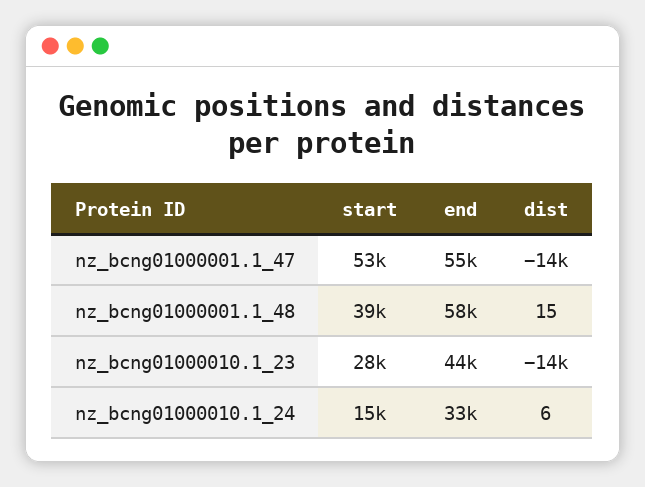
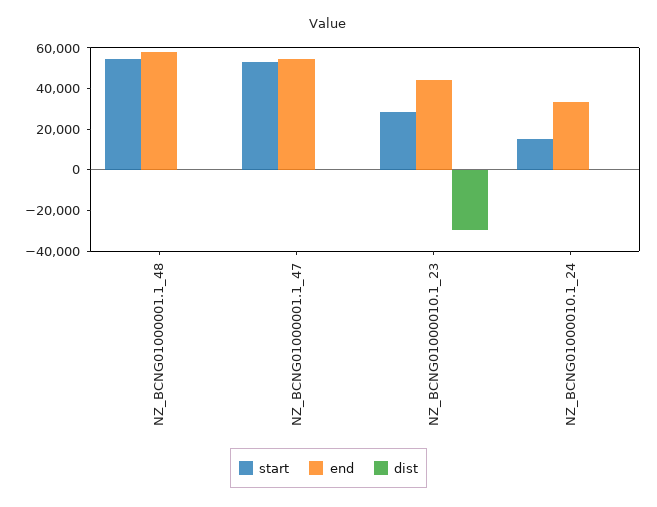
dist, nz_bcng01000001.1_47: -14000 -> 0
start, nz_bcng01000001.1_48: 39000 -> 55000
dist, nz_bcng01000010.1_23: -14000 -> -30000

